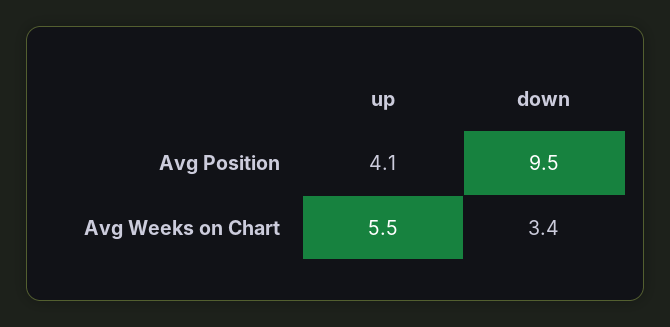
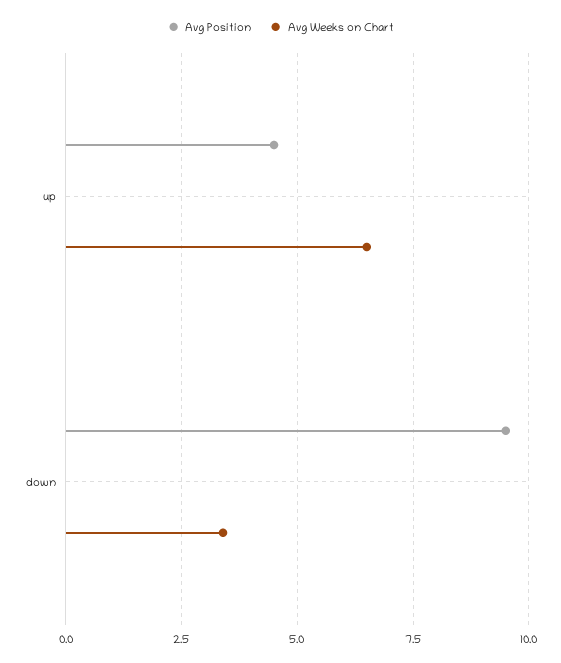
Avg Position, up: 4.1 -> 4.5
Avg Weeks on Chart, up: 5.5 -> 6.5

